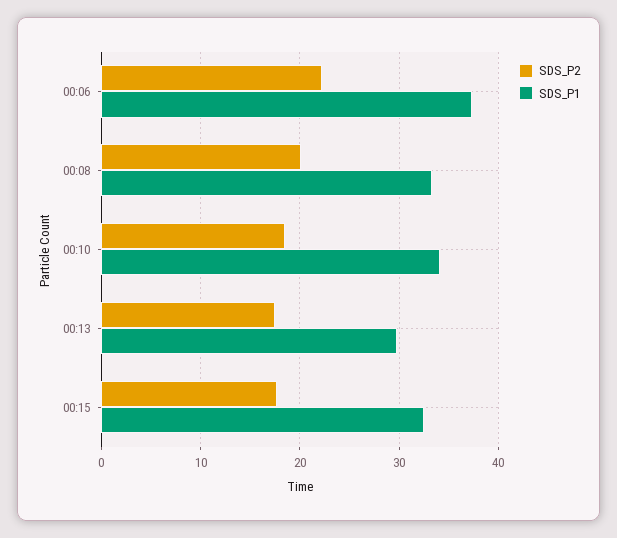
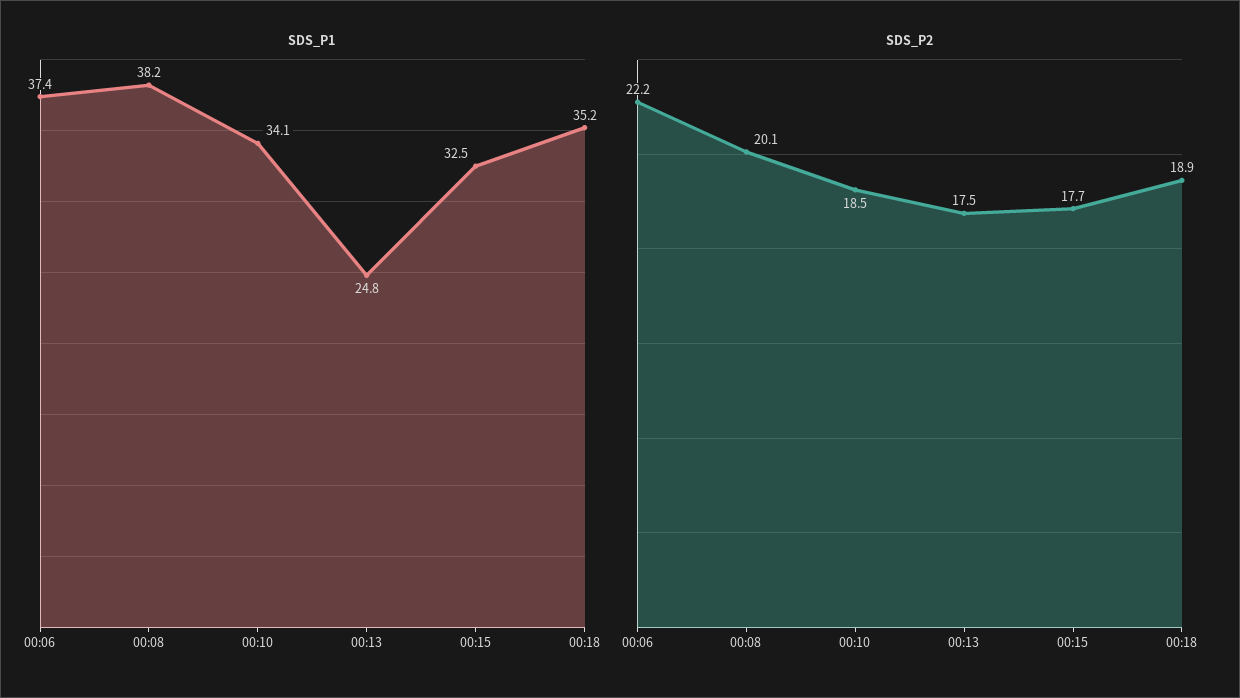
SDS_P1, 00:08: 33 -> 38.2
SDS_P1, 00:13: 30 -> 24.8
SDS_P1, 00:18: none -> 35.2
SDS_P2, 00:18: none -> 18.9

